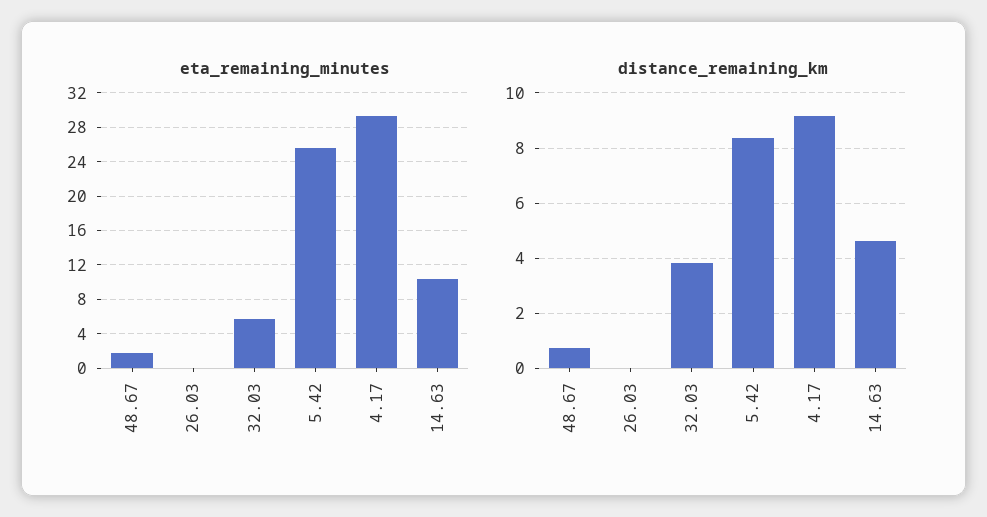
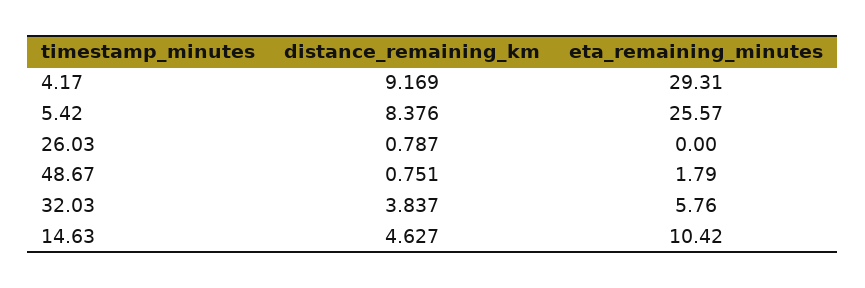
distance_remaining_km, 26.03: 0 -> 0.787

